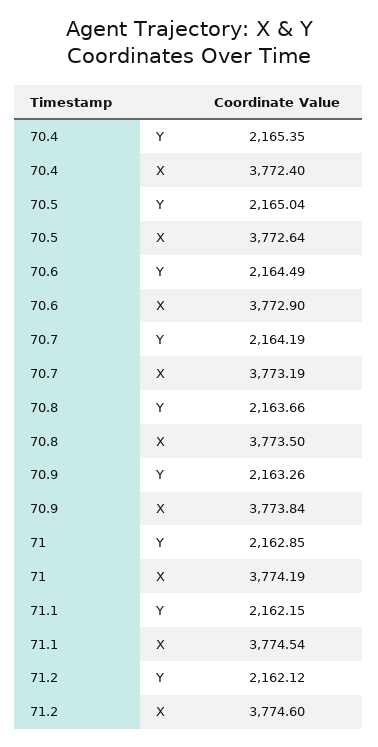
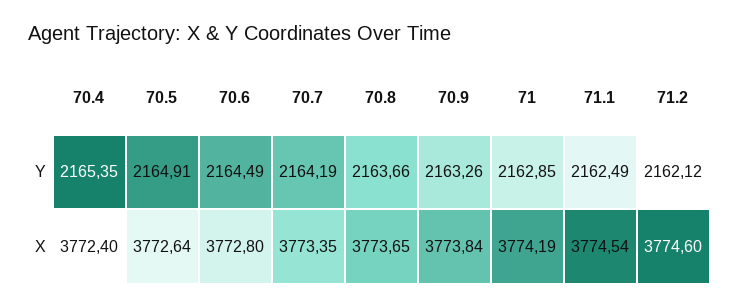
70.5, Y: 2165.04 -> 2164.91
70.6, X: 3772.9 -> 3772.8
70.7, X: 3773.19 -> 3773.35
70.8, X: 3773.5 -> 3773.65
71.1, Y: 2162.15 -> 2162.49

